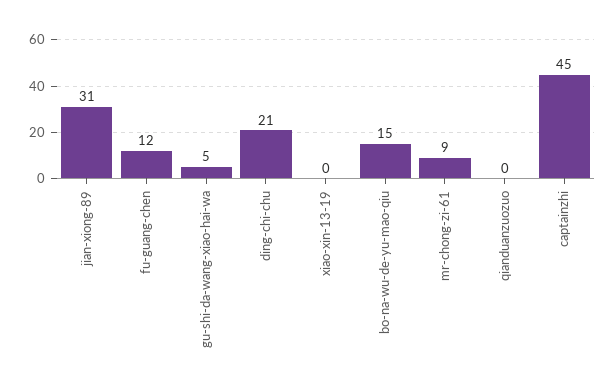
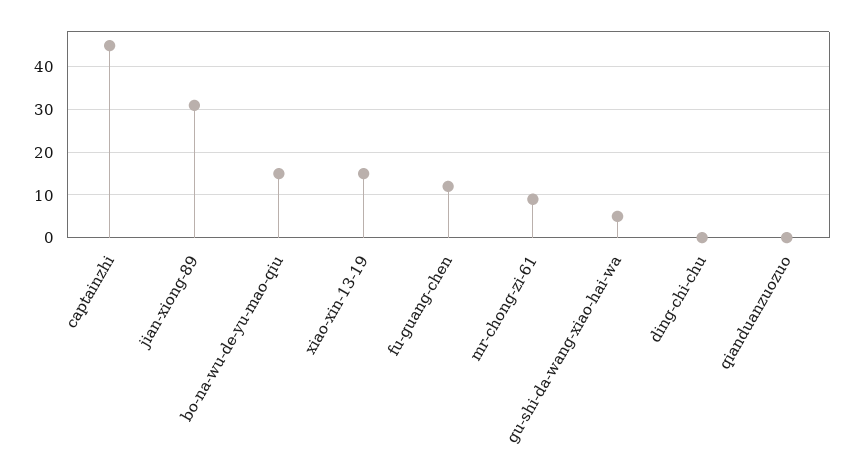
ding-chi-chu: 21 -> 0
xiao-xin-13-19: 0 -> 15

